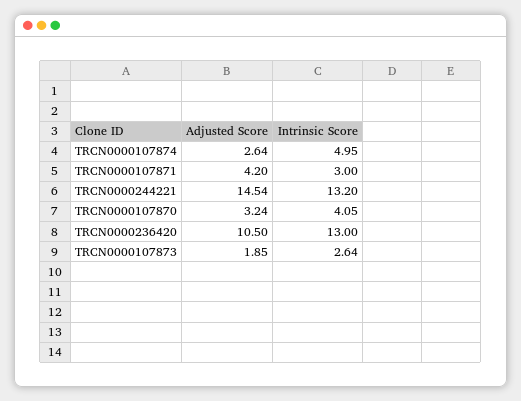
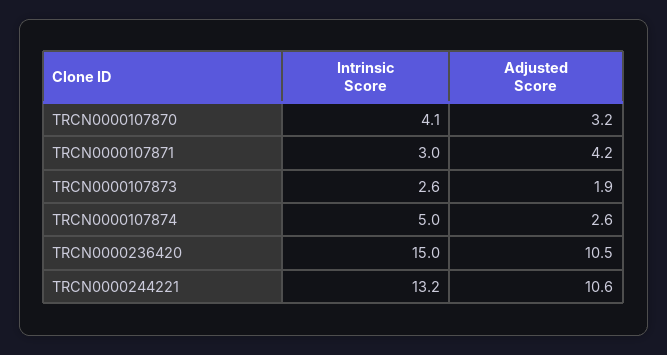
Adjusted Score, TRCN0000244221: 14.54 -> 10.6
Intrinsic Score, TRCN0000236420: 13 -> 15

